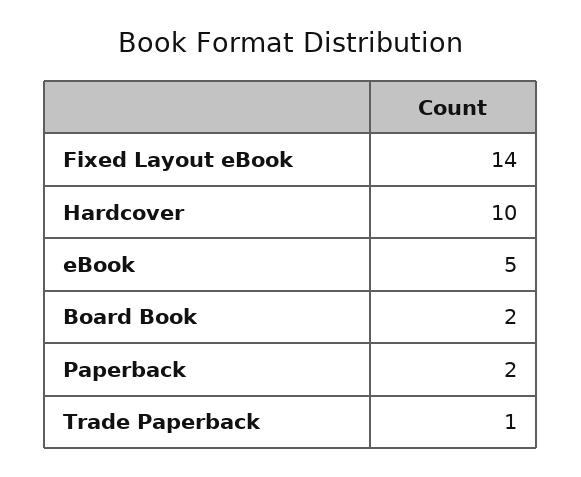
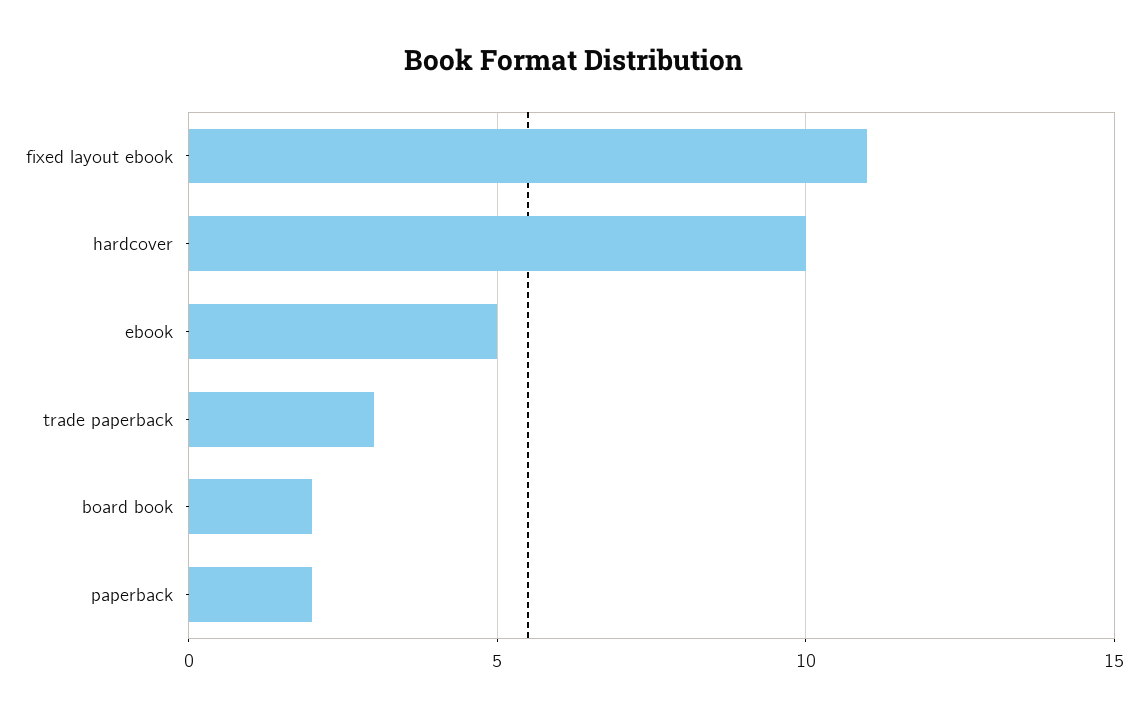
Fixed Layout eBook: 14 -> 11
Trade Paperback: 1 -> 3

